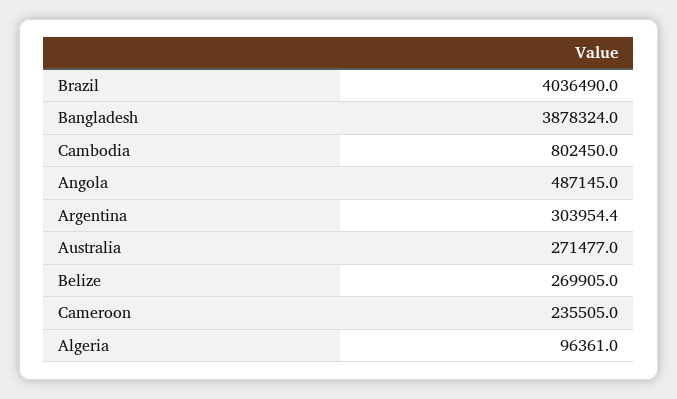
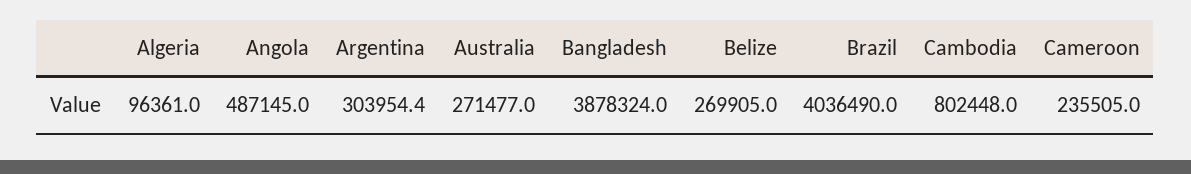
Cambodia: 802450 -> 802448

